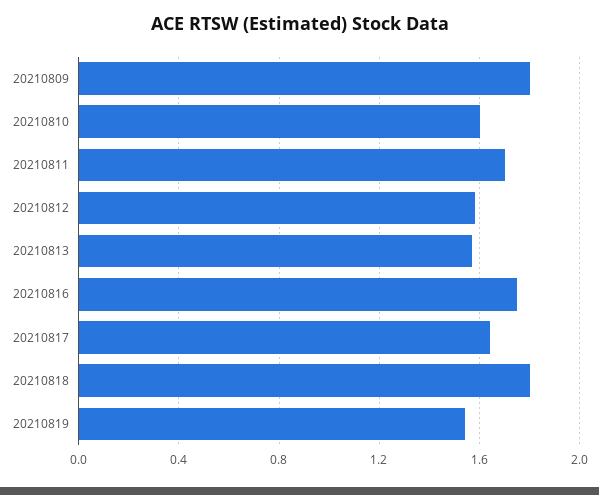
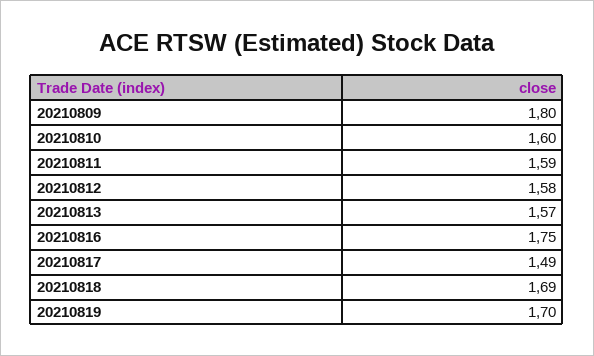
20210811: 1.7 -> 1.59
20210817: 1.65 -> 1.49
20210818: 1.8 -> 1.69
20210819: 1.55 -> 1.7

